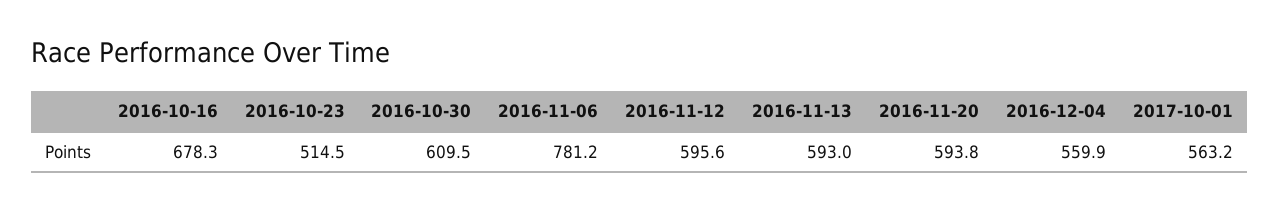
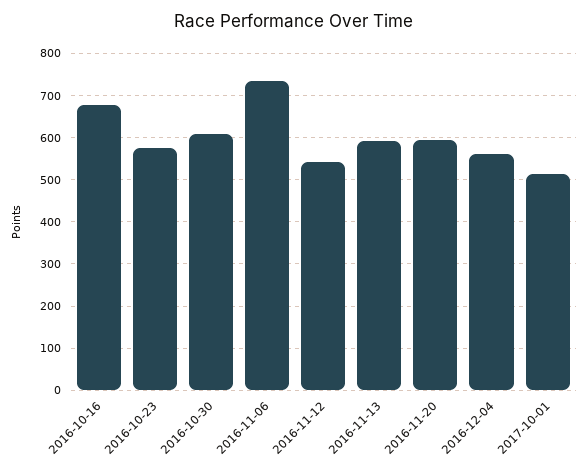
2016-10-23: 514.5 -> 580
2016-11-06: 781.2 -> 740
2016-11-12: 595.6 -> 540
2017-10-01: 563.2 -> 520

